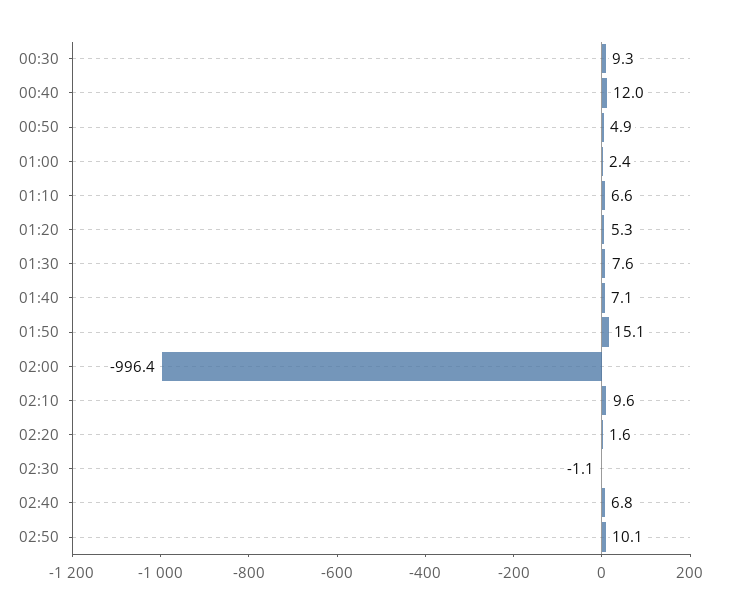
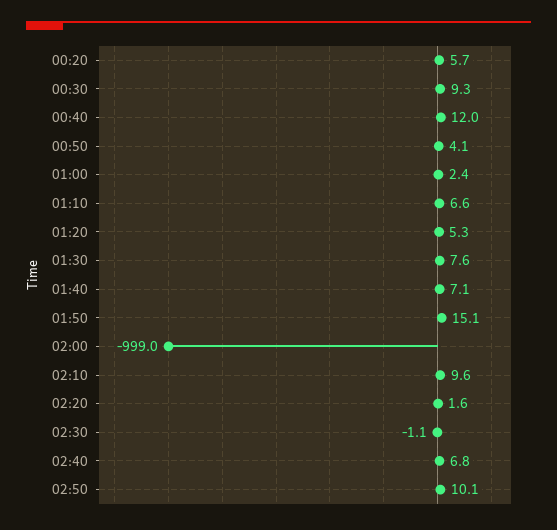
00:50: 4.9 -> 4.1
02:00: -996.4 -> -999
00:20: none -> 5.7

